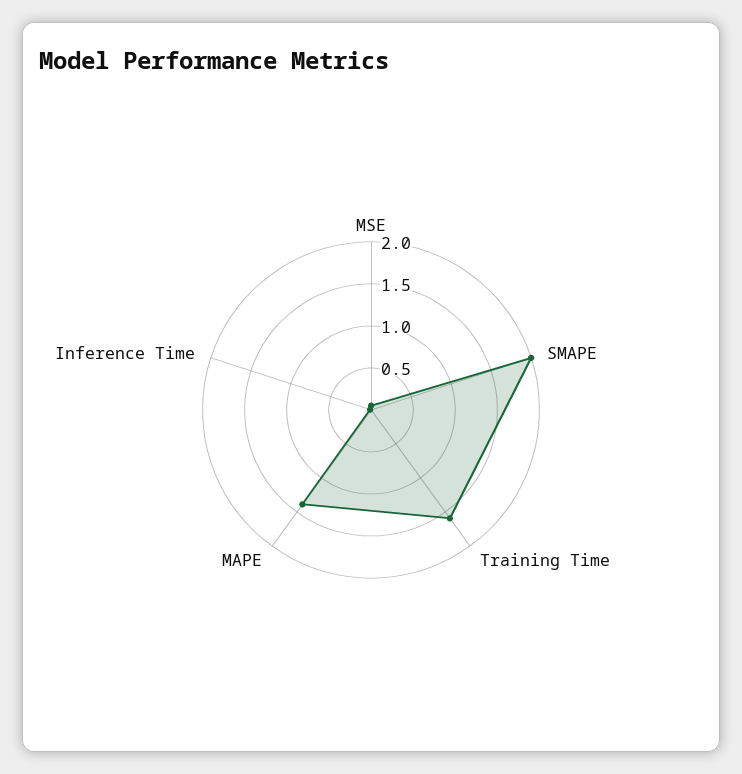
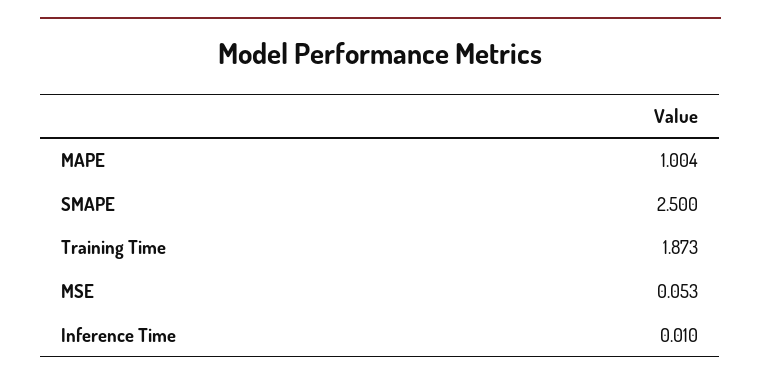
SMAPE: 2 -> 2.5
Training Time: 1.6 -> 1.873
MAPE: 1.4 -> 1.004

